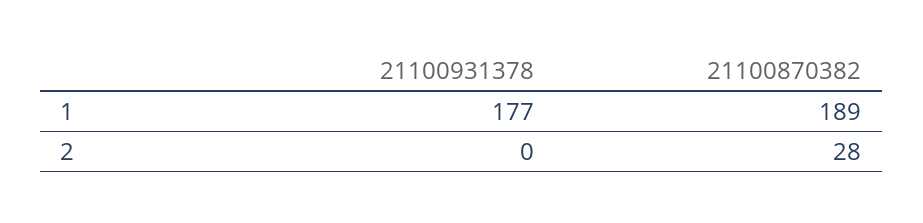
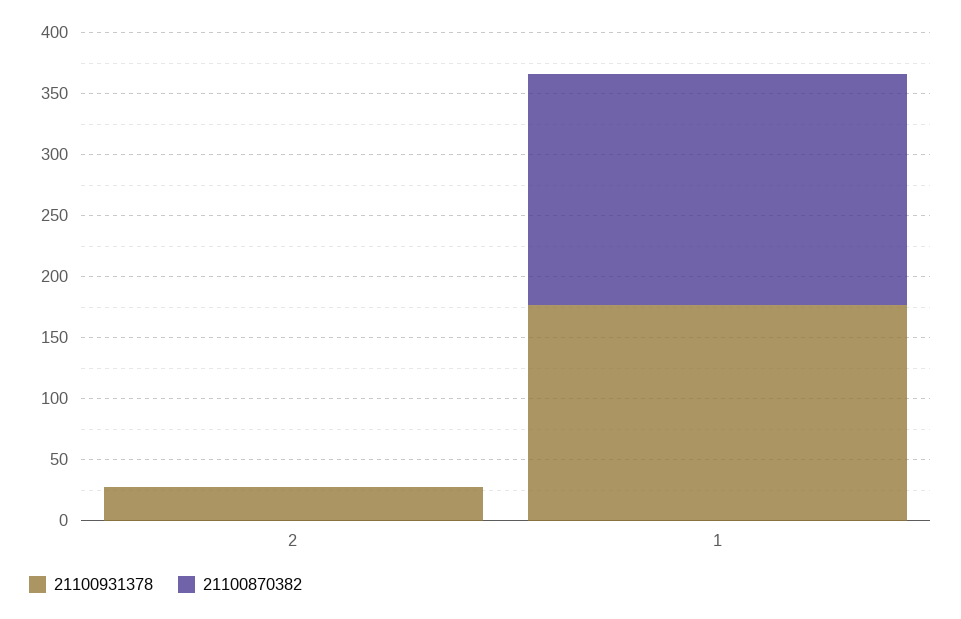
21100931378, 2: 0 -> 30
21100870382, 2: 28 -> 0

